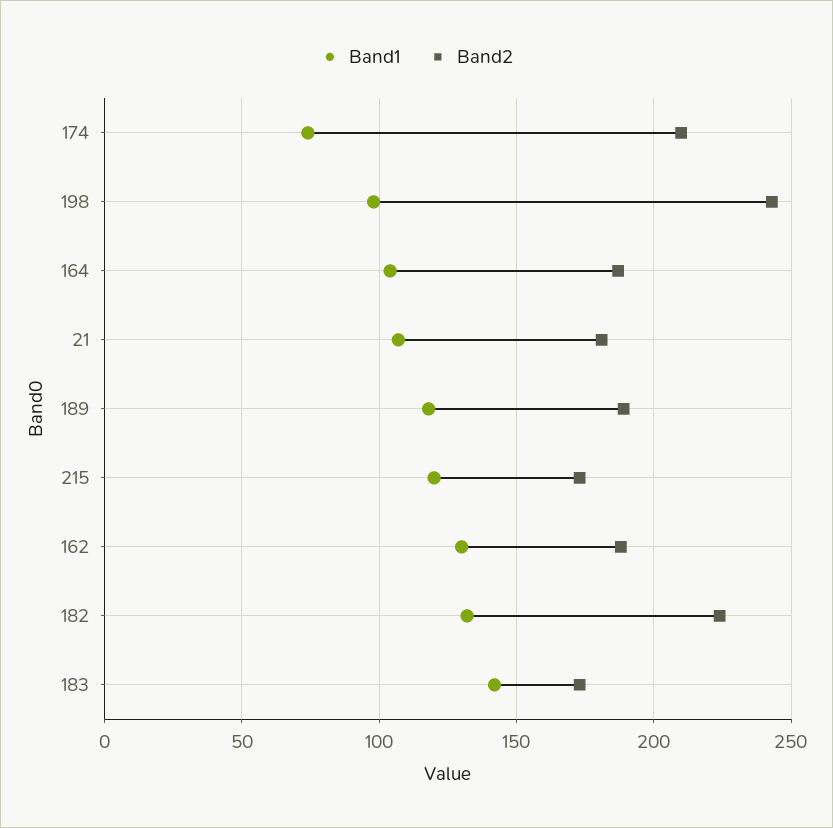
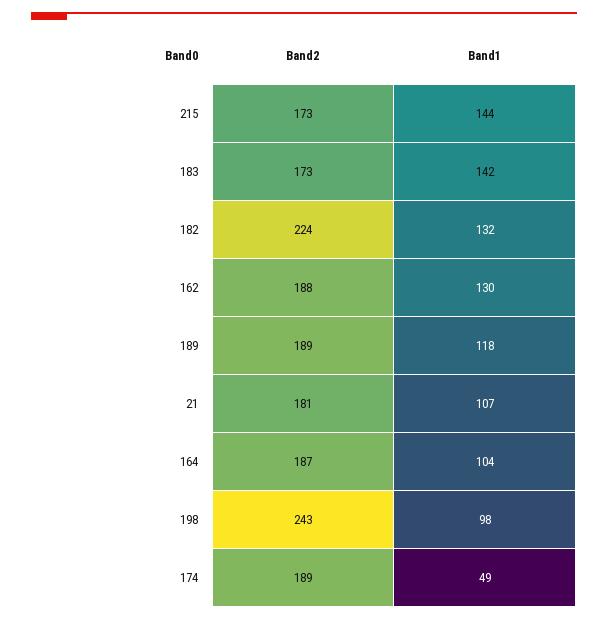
Band1, 174: 75 -> 49
Band2, 174: 210 -> 189
Band1, 215: 120 -> 144

